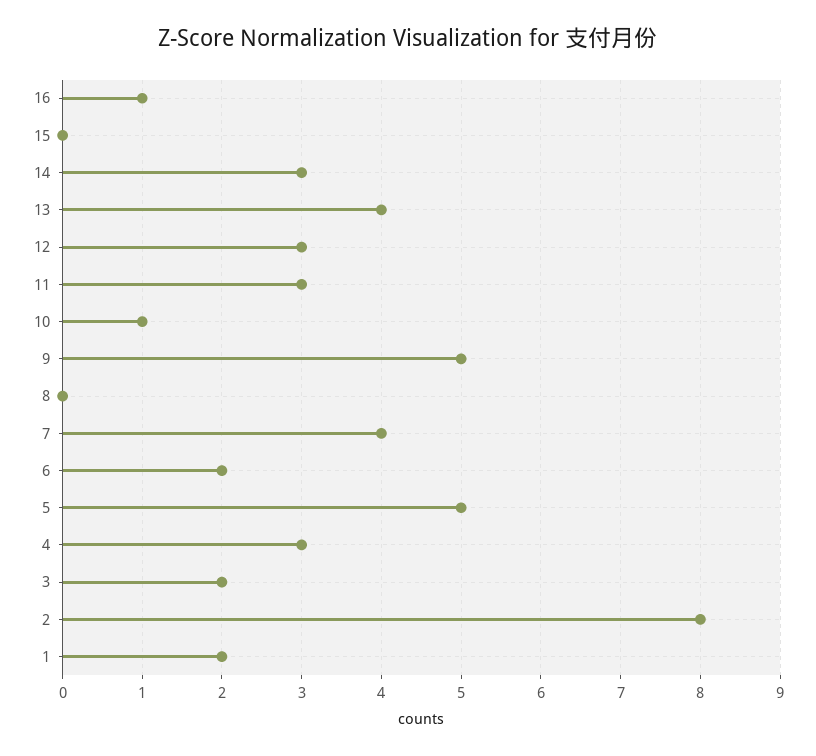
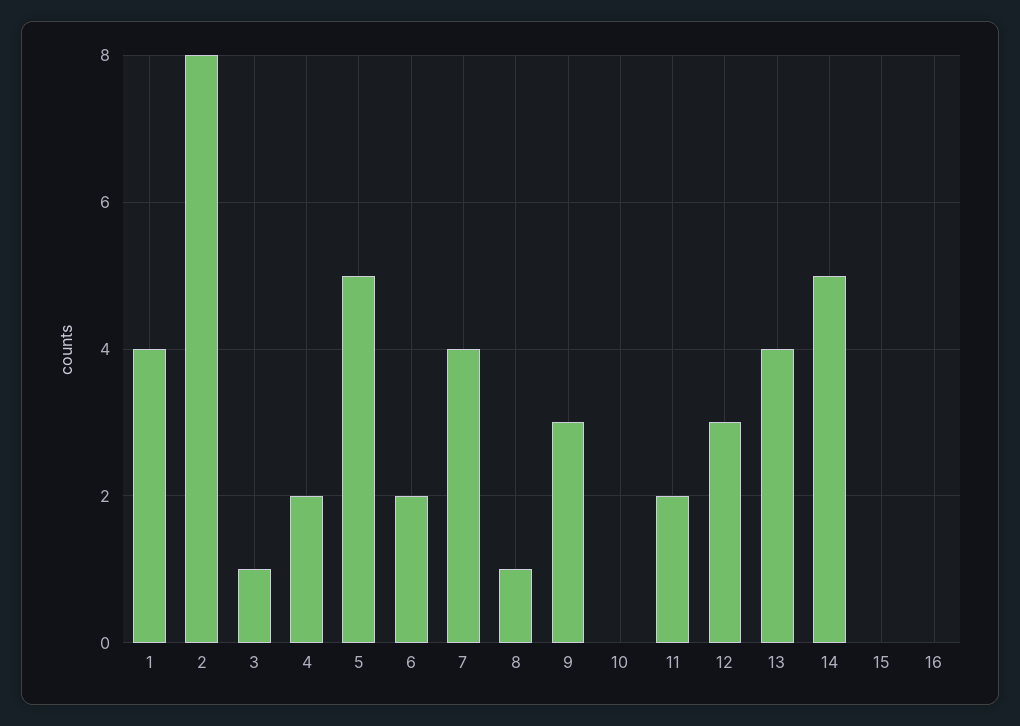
16: 1 -> 0
14: 3 -> 5
11: 3 -> 2
10: 1 -> 0
9: 5 -> 3
8: 0 -> 1
4: 3 -> 2
3: 2 -> 1
1: 2 -> 4

